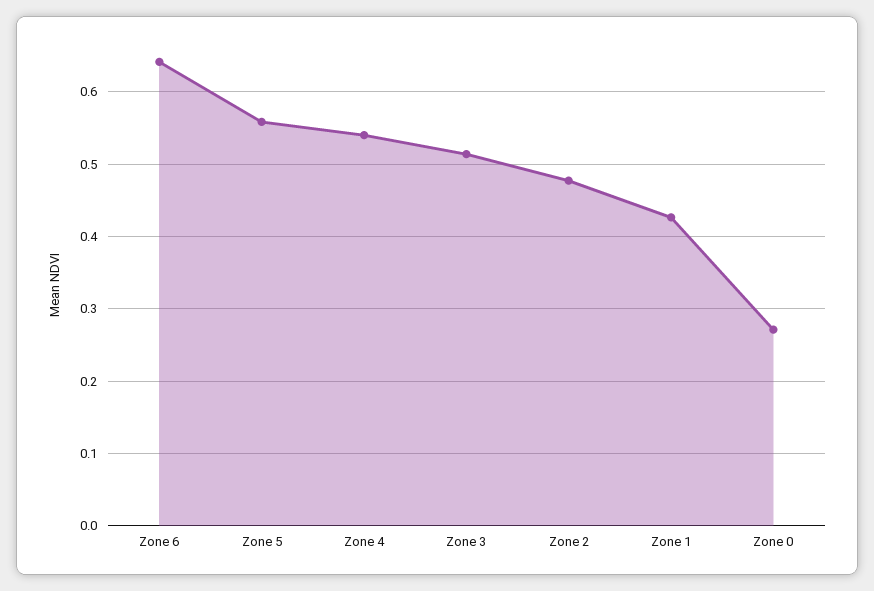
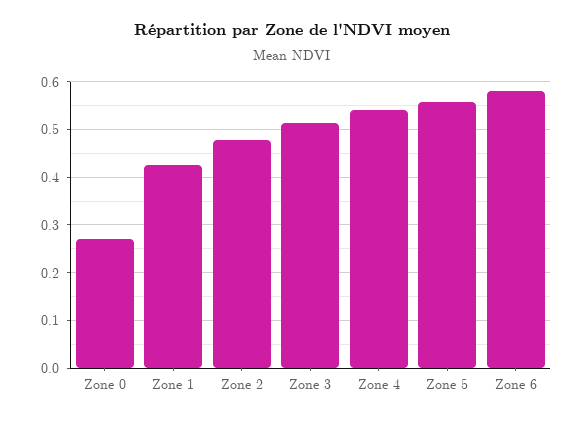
Zone 6: 0.64 -> 0.58

